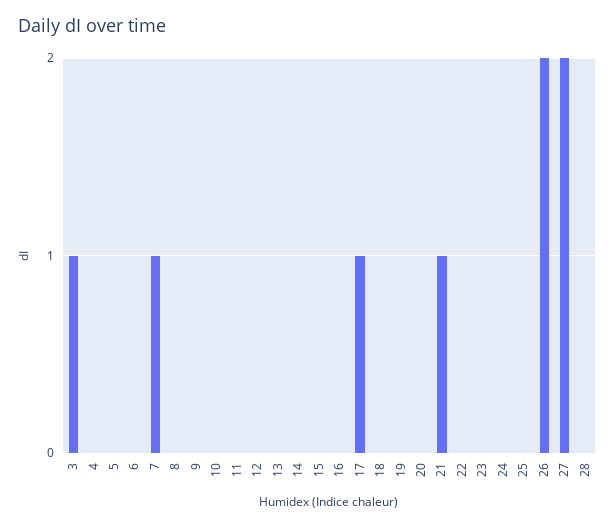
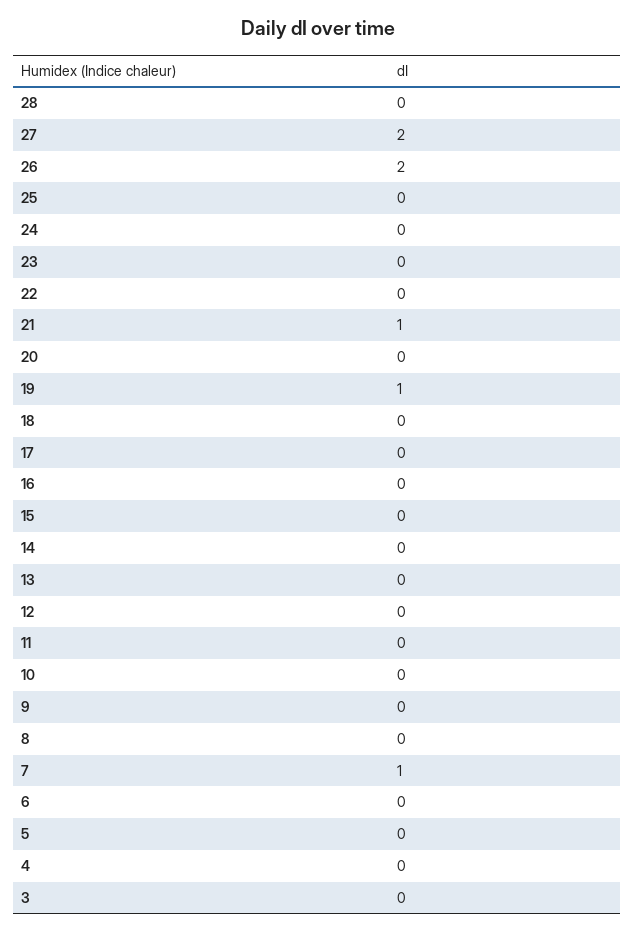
3: 1 -> 0
17: 1 -> 0
19: 0 -> 1

